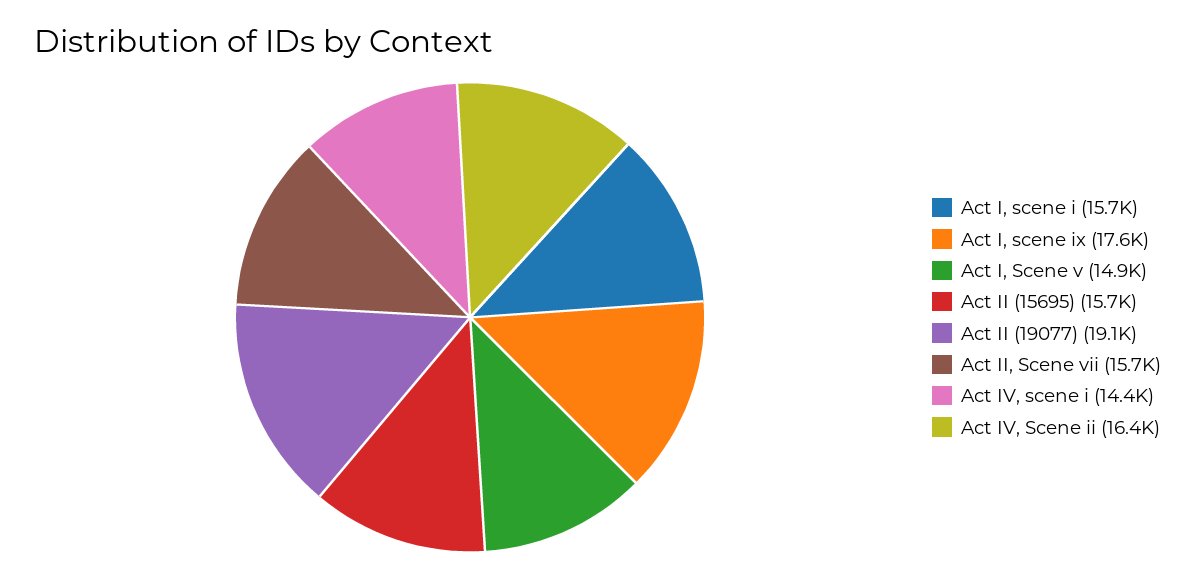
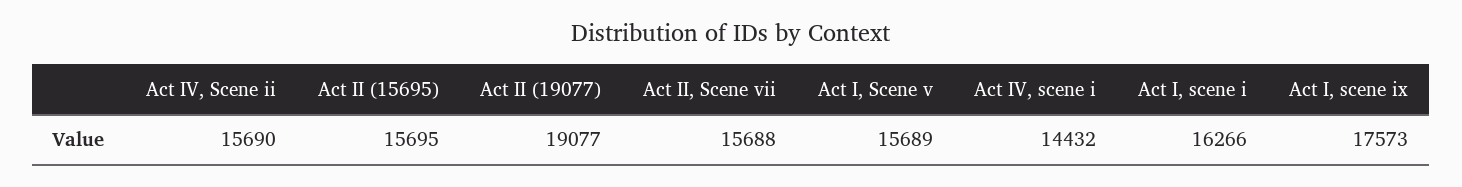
Act I, scene i: 15700 -> 16266
Act I, Scene v: 14900 -> 15689
Act IV, Scene ii: 16400 -> 15690

